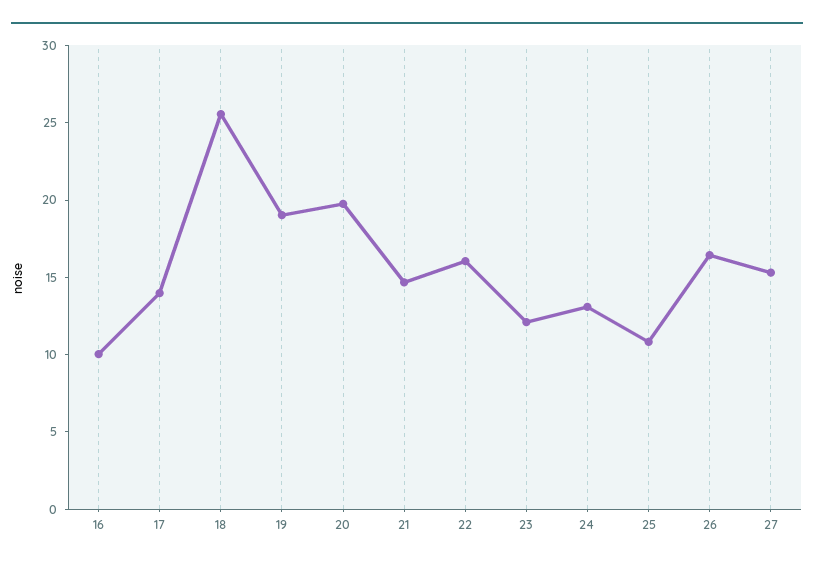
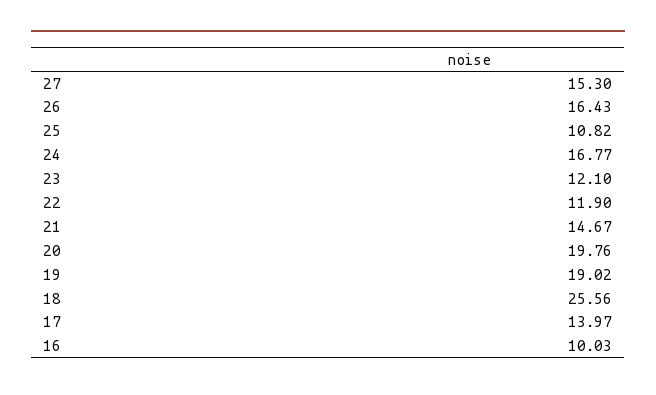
22: 16 -> 11.9
24: 13 -> 16.77

